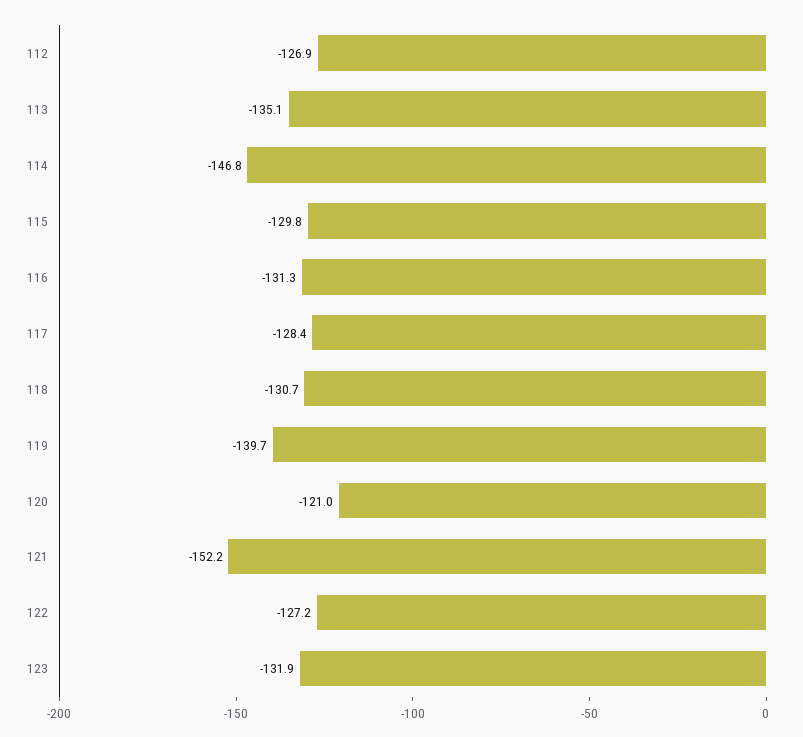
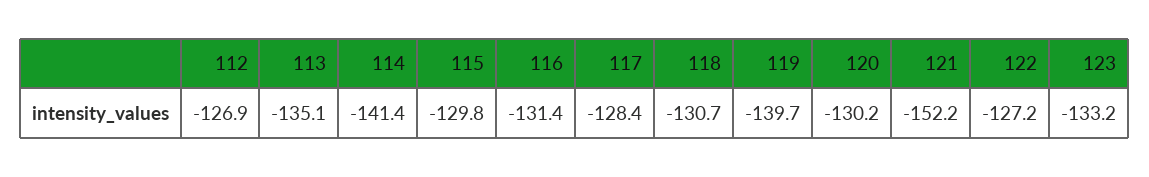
114: -146.8 -> -141.4
116: -131.3 -> -131.4
120: -121 -> -130.2
123: -131.9 -> -133.2

